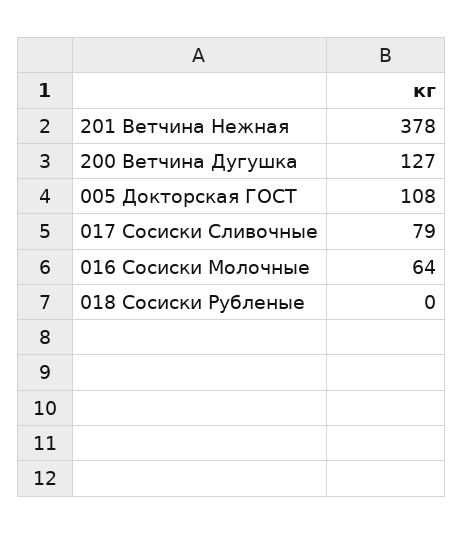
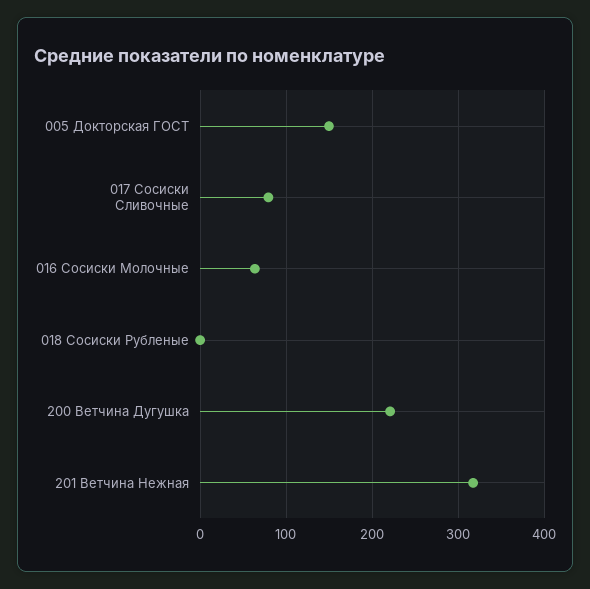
201 Ветчина Нежная: 378 -> 320
200 Ветчина Дугушка: 127 -> 220
005 Докторская ГОСТ: 108 -> 150

